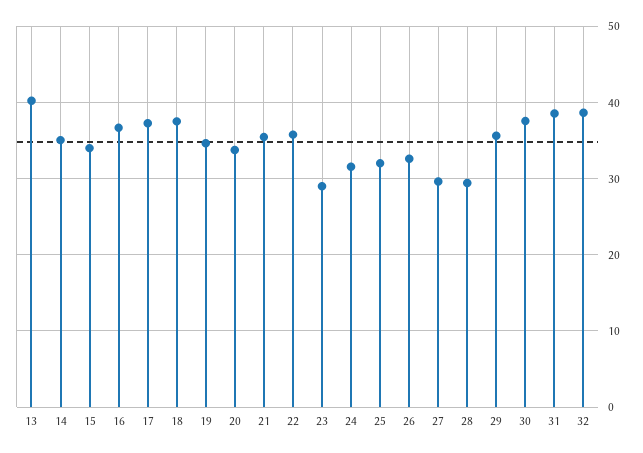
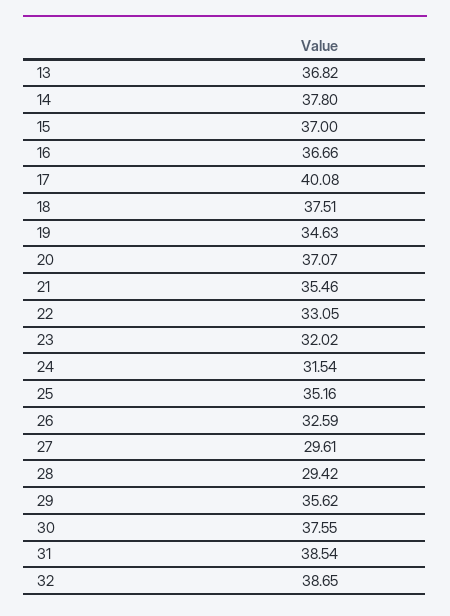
13: 40 -> 36.82
14: 35 -> 37.8
15: 34 -> 37
17: 37 -> 40.08
20: 34 -> 37.07
22: 36 -> 33.05
23: 29 -> 32.02
25: 32 -> 35.16

